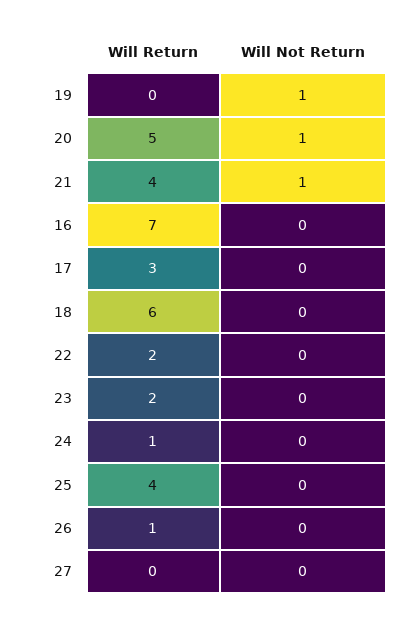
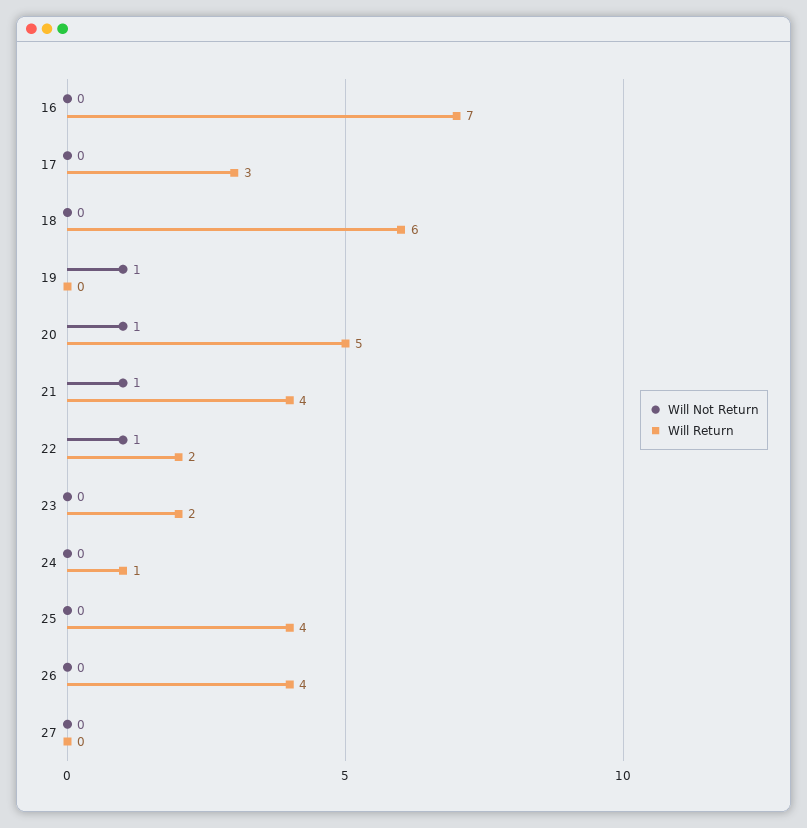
Will Not Return, 22: 0 -> 1
Will Return, 26: 1 -> 4

